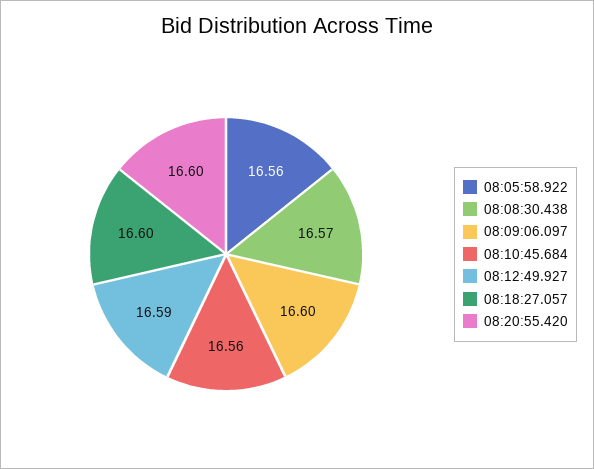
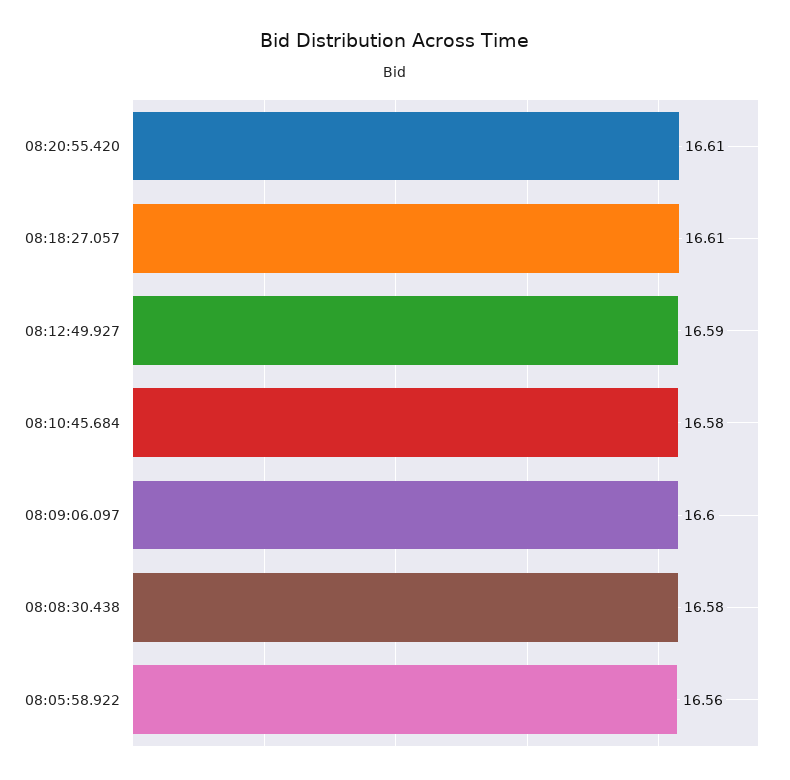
08:08:30.438: 16.57 -> 16.58
08:10:45.684: 16.56 -> 16.58
08:18:27.057: 16.6 -> 16.61
08:20:55.420: 16.6 -> 16.61

